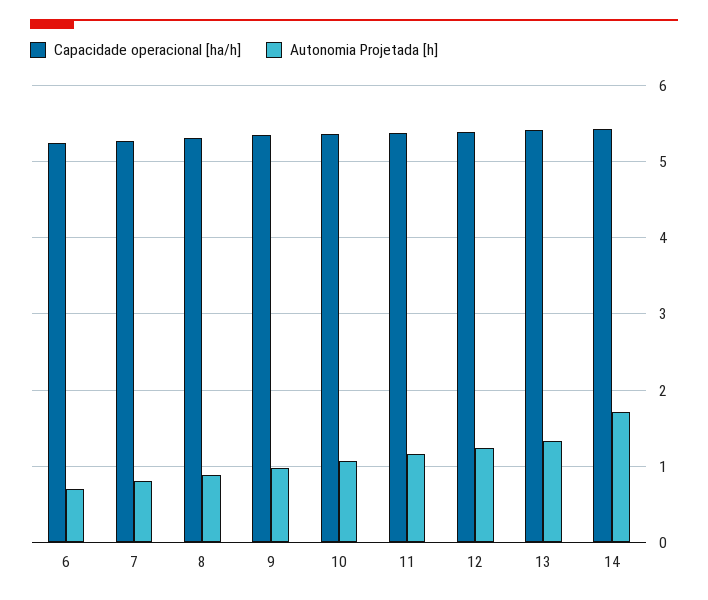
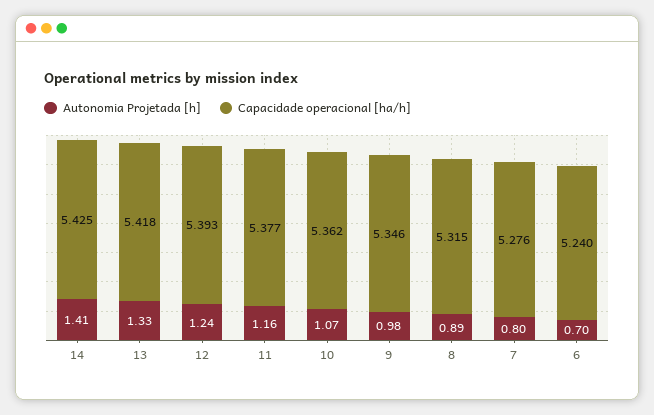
Autonomia Projetada [h], 14: 1.7 -> 1.41

